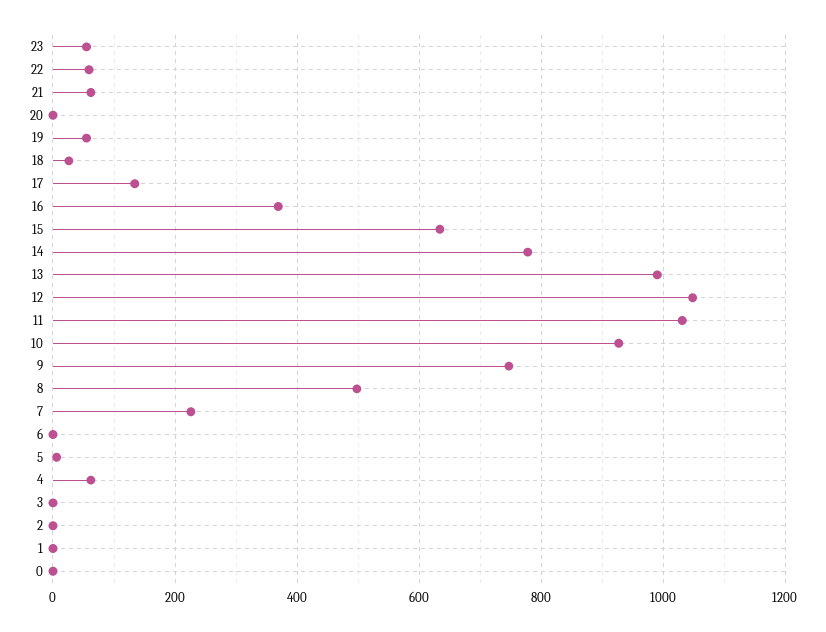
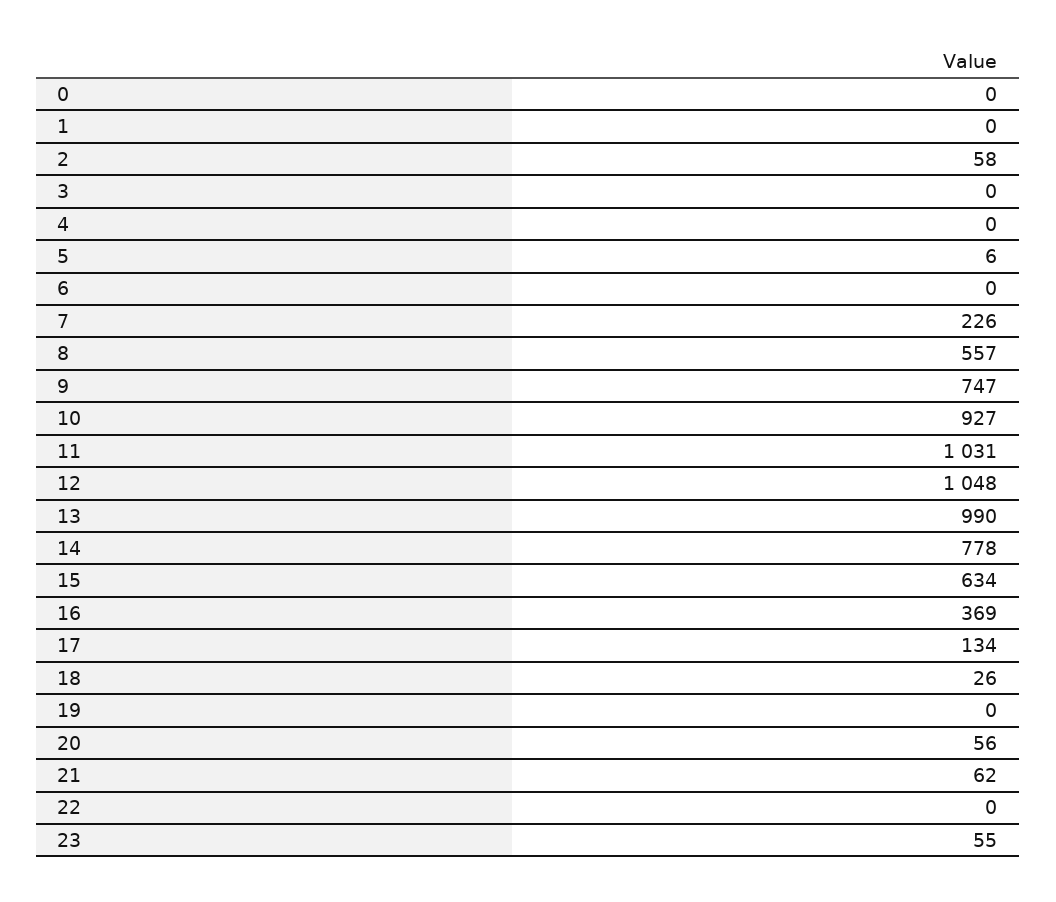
22: 60 -> 0
20: 0 -> 56
19: 60 -> 0
8: 500 -> 557
4: 60 -> 0
2: 0 -> 58

